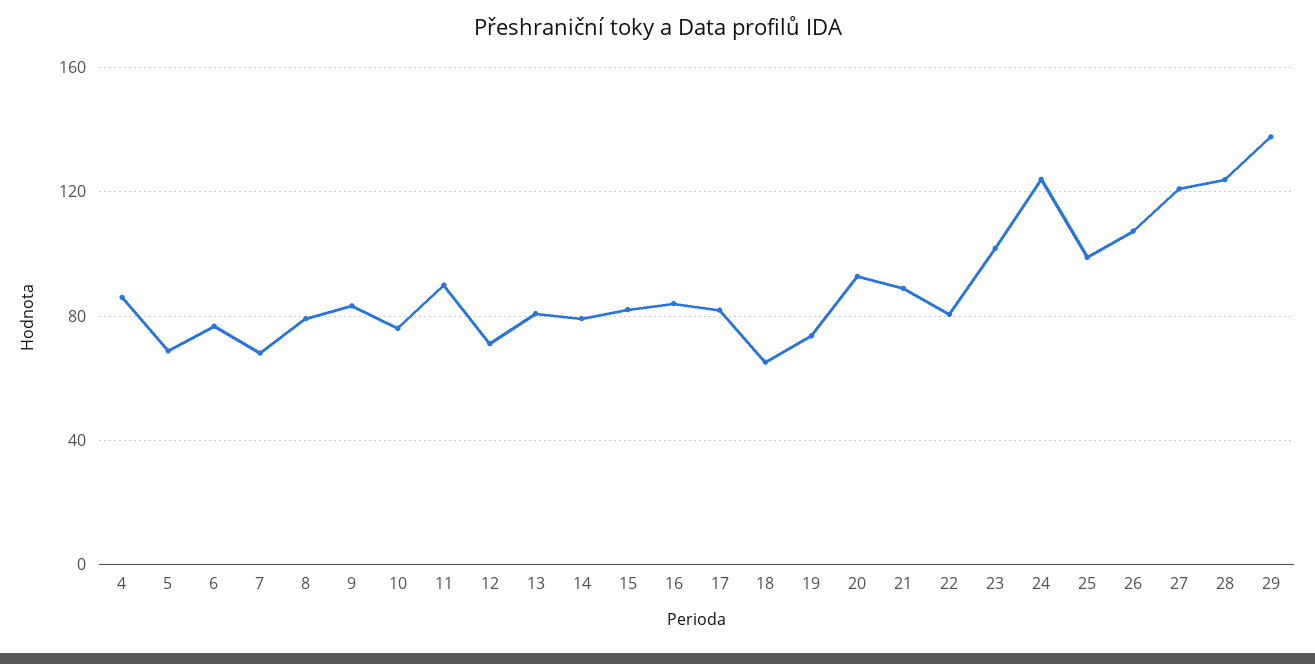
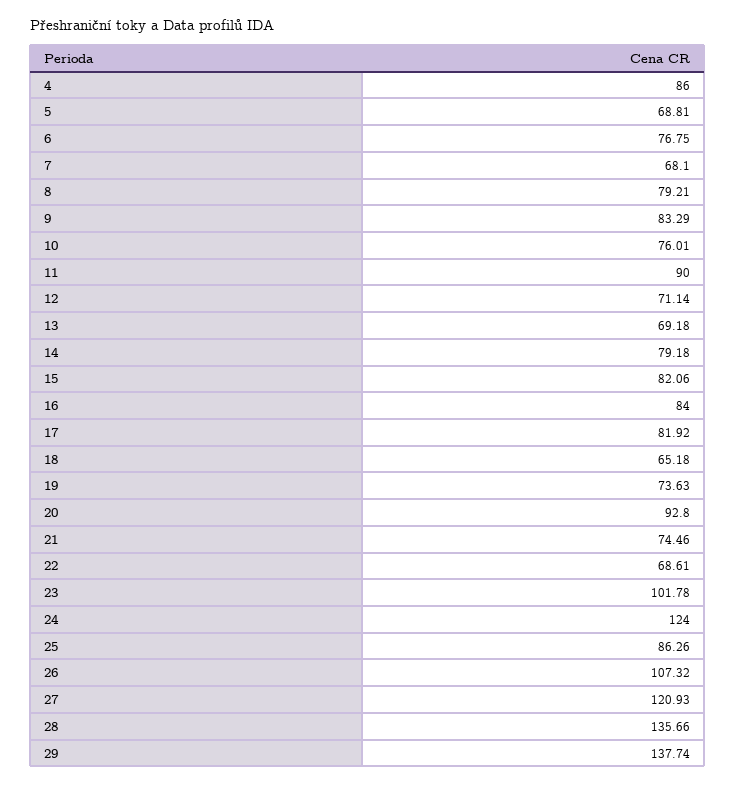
13: 80 -> 69.18
21: 90 -> 74.46
22: 80 -> 68.61
25: 100 -> 86.26
28: 125 -> 135.66

